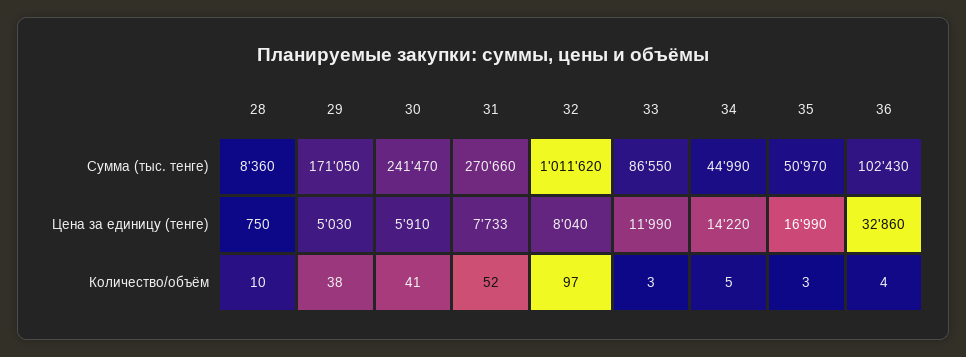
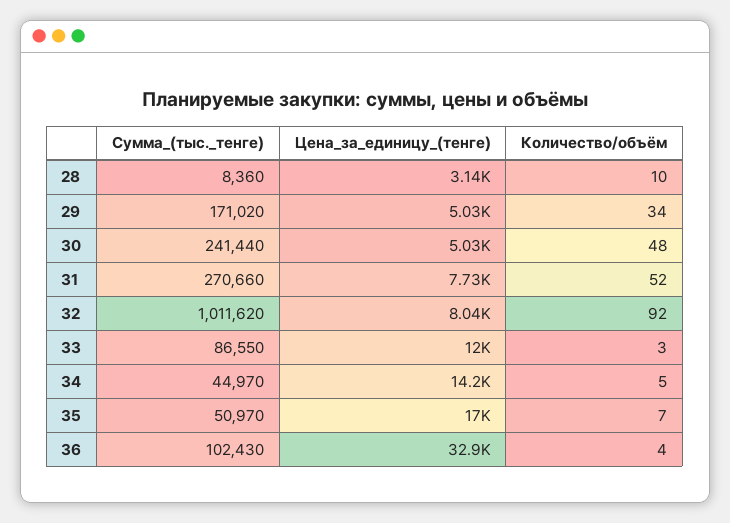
29, Сумма (тыс. тенге): 171050 -> 171020
30, Сумма (тыс. тенге): 241470 -> 241440
34, Сумма (тыс. тенге): 44990 -> 44970
28, Цена за единицу (тенге): 750 -> 3140
30, Цена за единицу (тенге): 5910 -> 5030
29, Количество/объём: 38 -> 34
30, Количество/объём: 41 -> 48
32, Количество/объём: 97 -> 92
35, Количество/объём: 3 -> 7

